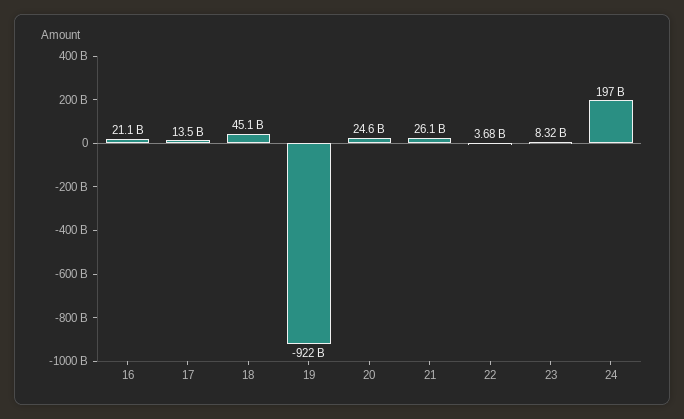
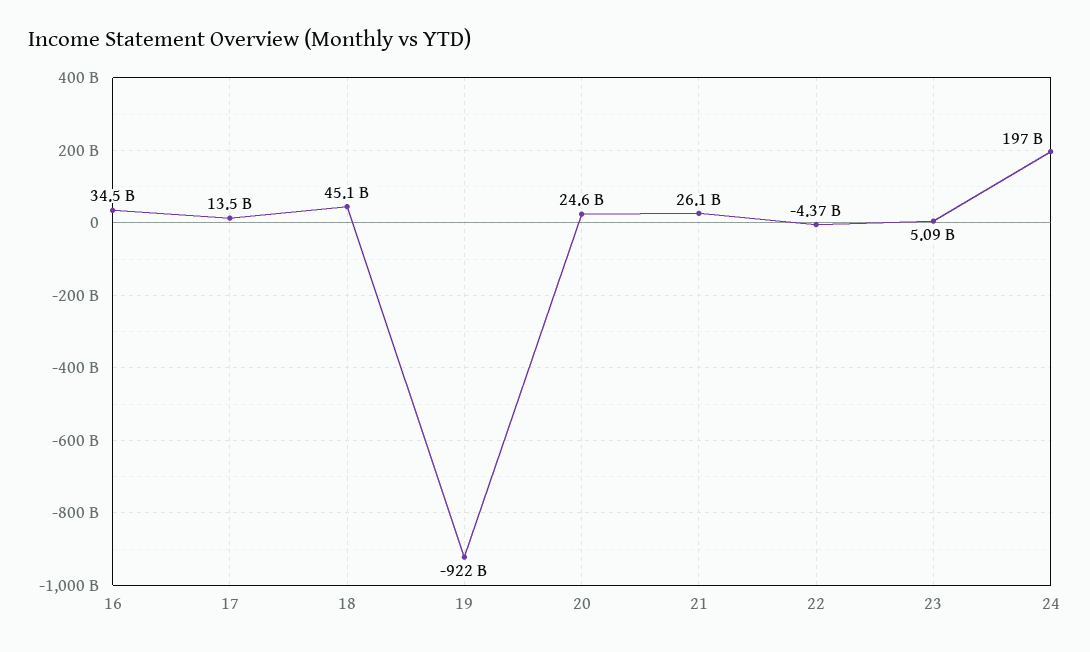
16: 21100000000 -> 34500000000
22: 3680000000 -> -4370000000
23: 8320000000 -> 5090000000

